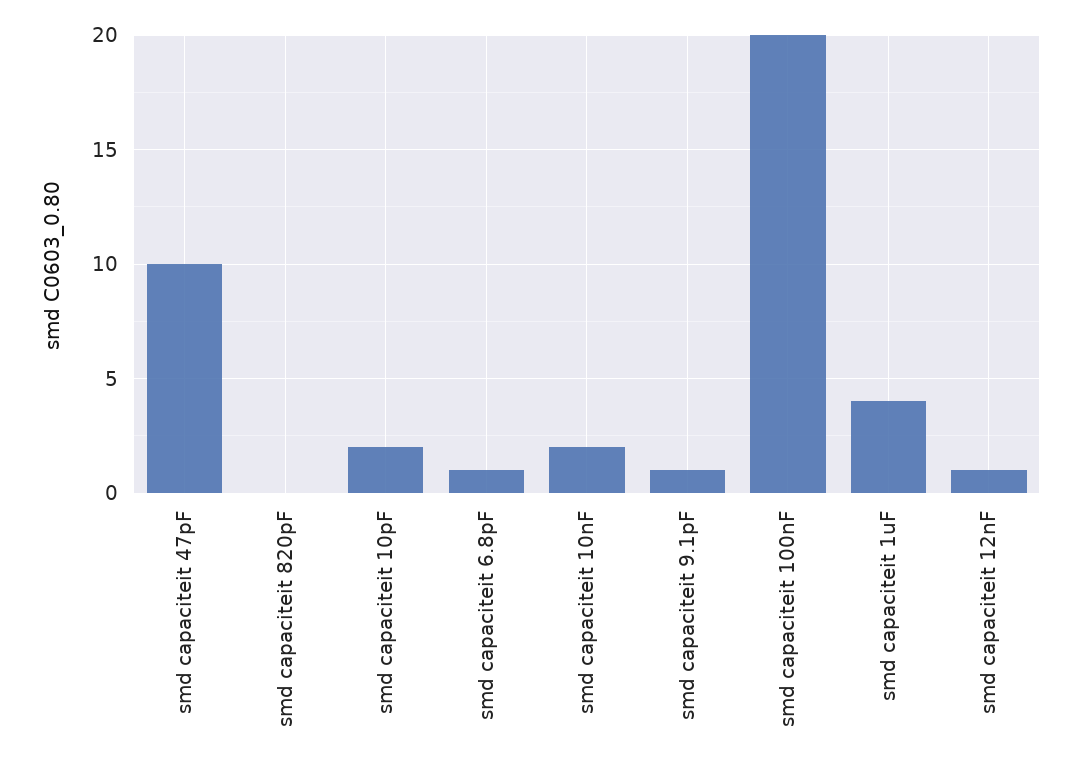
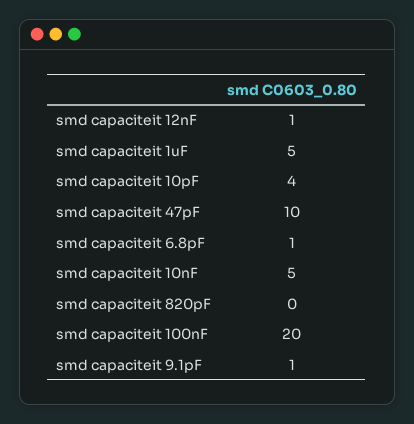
smd capaciteit 10pF: 2 -> 4
smd capaciteit 10nF: 2 -> 5
smd capaciteit 1uF: 4 -> 5

